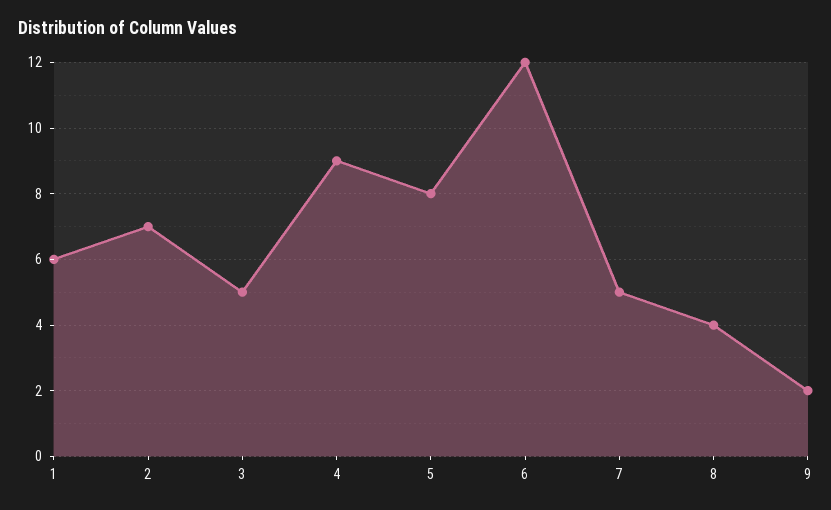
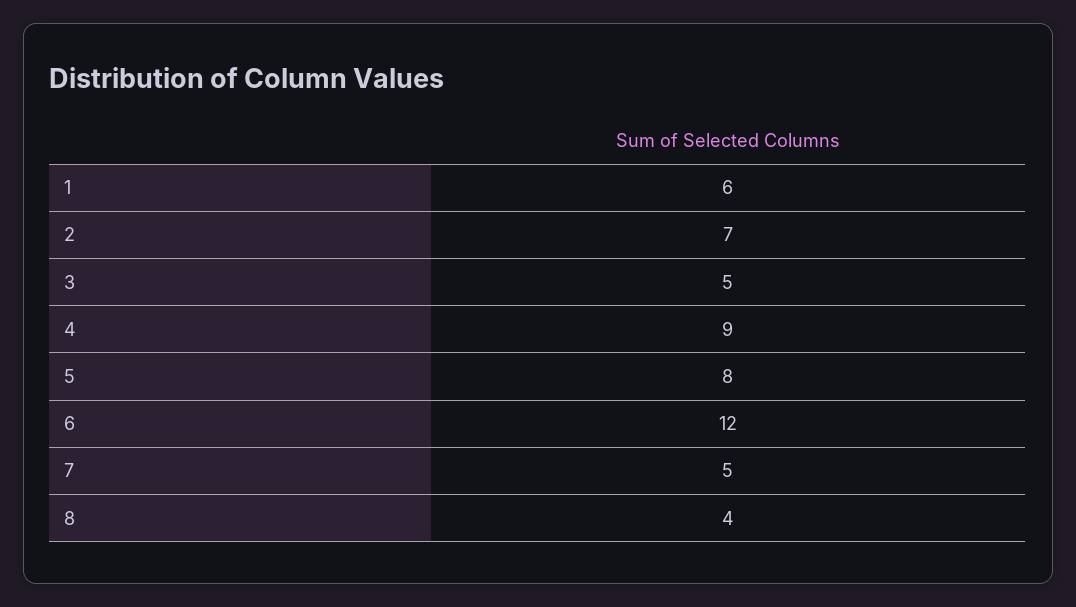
9: 2 -> none

